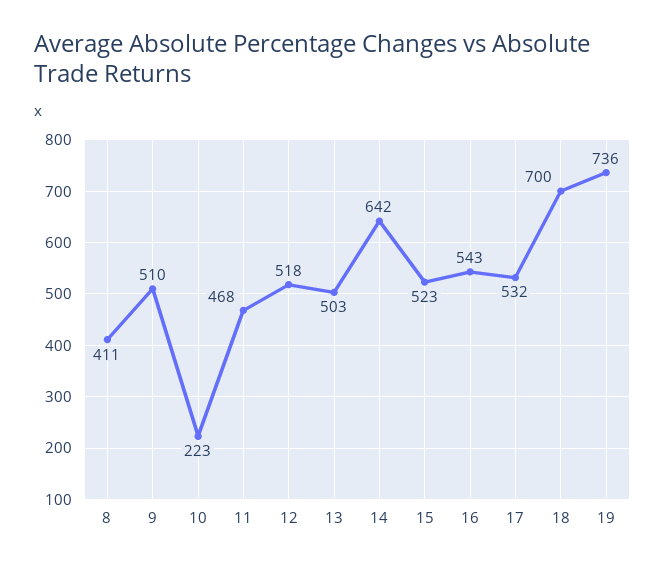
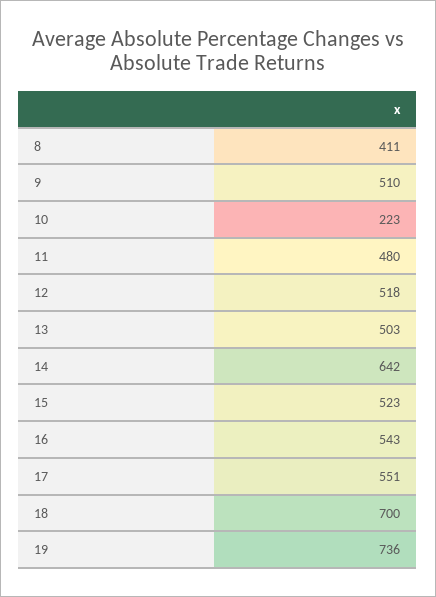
11: 468 -> 480
17: 532 -> 551

